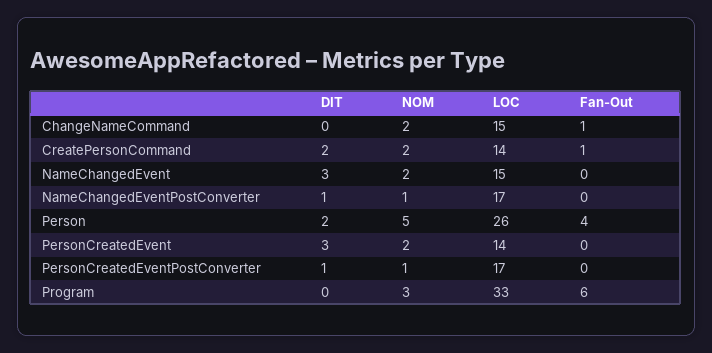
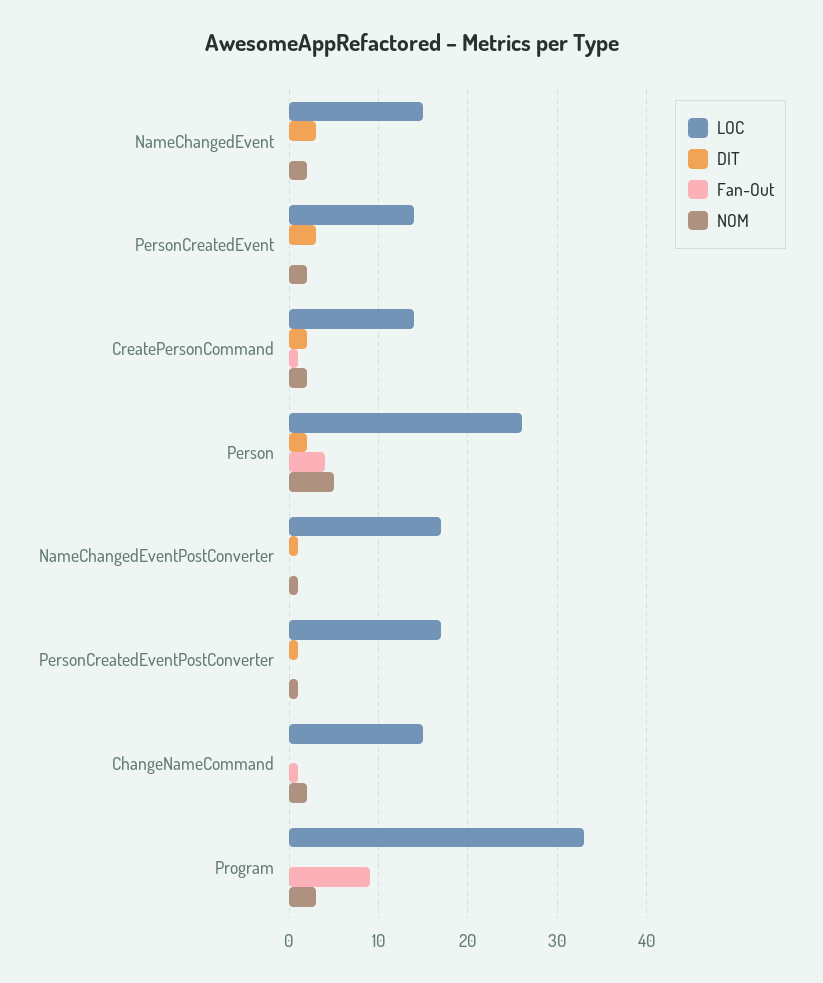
Fan-Out, Program: 6 -> 9

